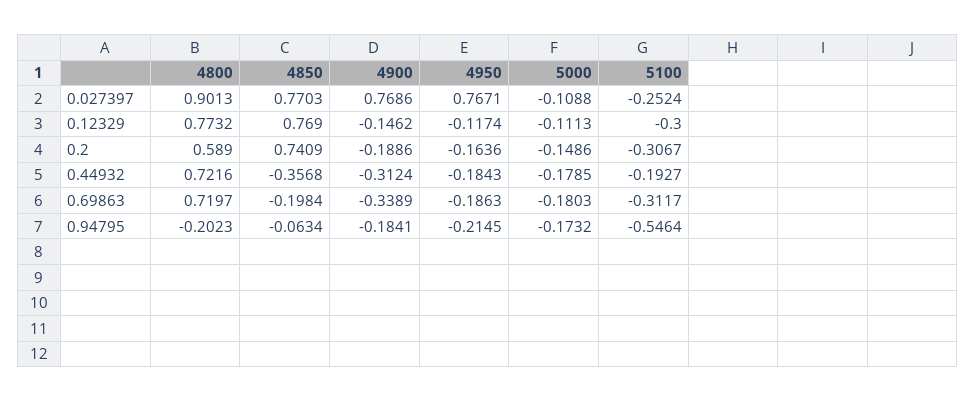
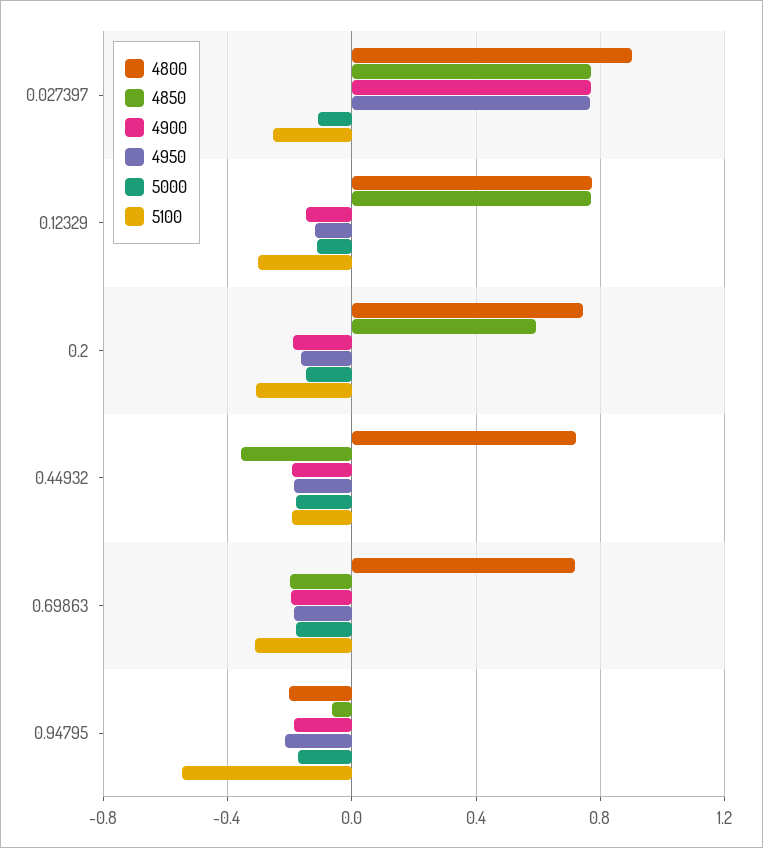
4800, 0.2: 0.589 -> 0.75
4850, 0.2: 0.7409 -> 0.6
4900, 0.44932: -0.3124 -> -0.2
4900, 0.69863: -0.3389 -> -0.2

